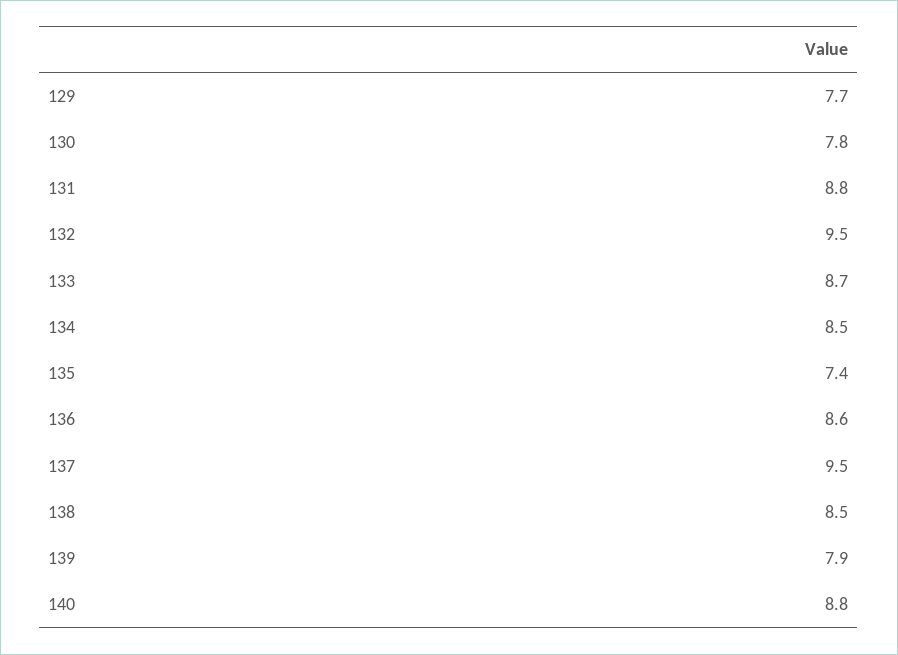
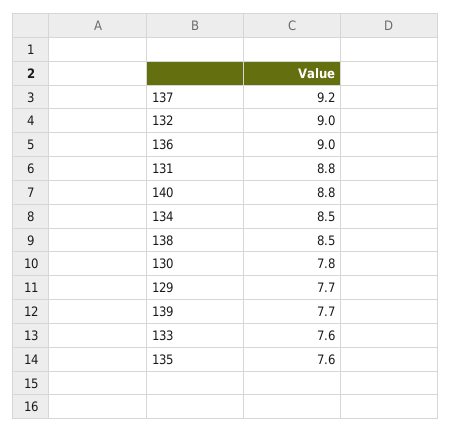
132: 9.5 -> 9
133: 8.7 -> 7.6
135: 7.4 -> 7.6
136: 8.6 -> 9
137: 9.5 -> 9.2
139: 7.9 -> 7.7

